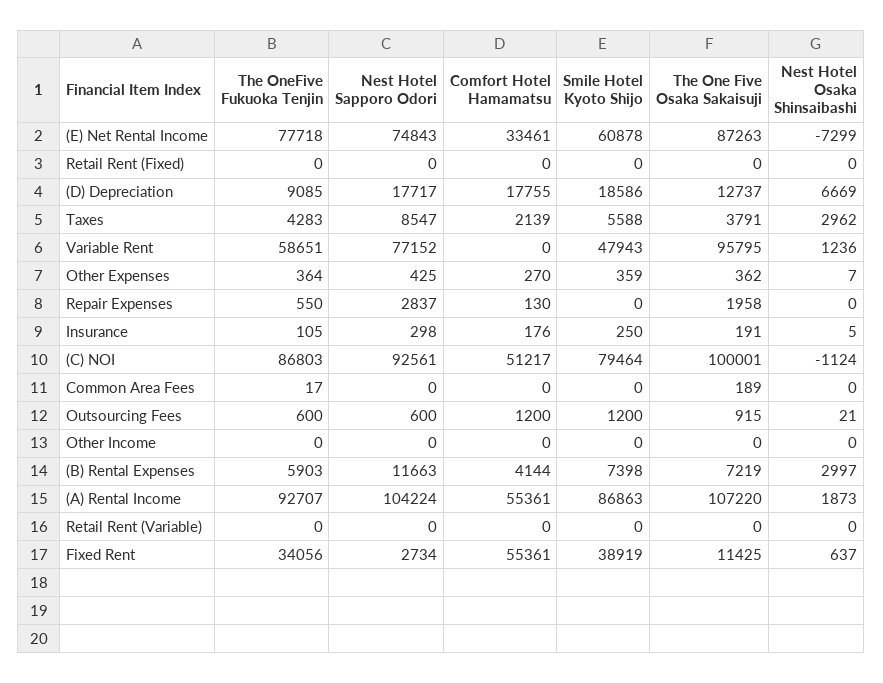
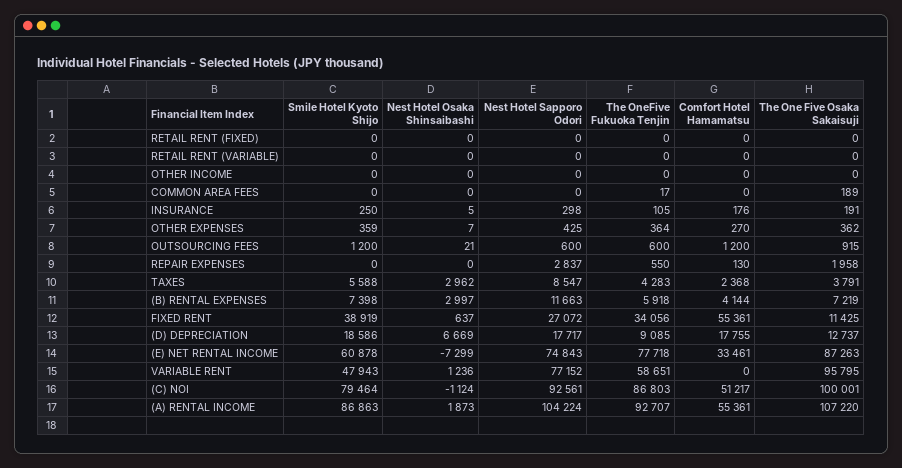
Comfort Hotel Hamamatsu, Taxes: 2139 -> 2368
The OneFive Fukuoka Tenjin, (B) Rental Expenses: 5903 -> 5918
Nest Hotel Sapporo Odori, Fixed Rent: 2734 -> 27072

